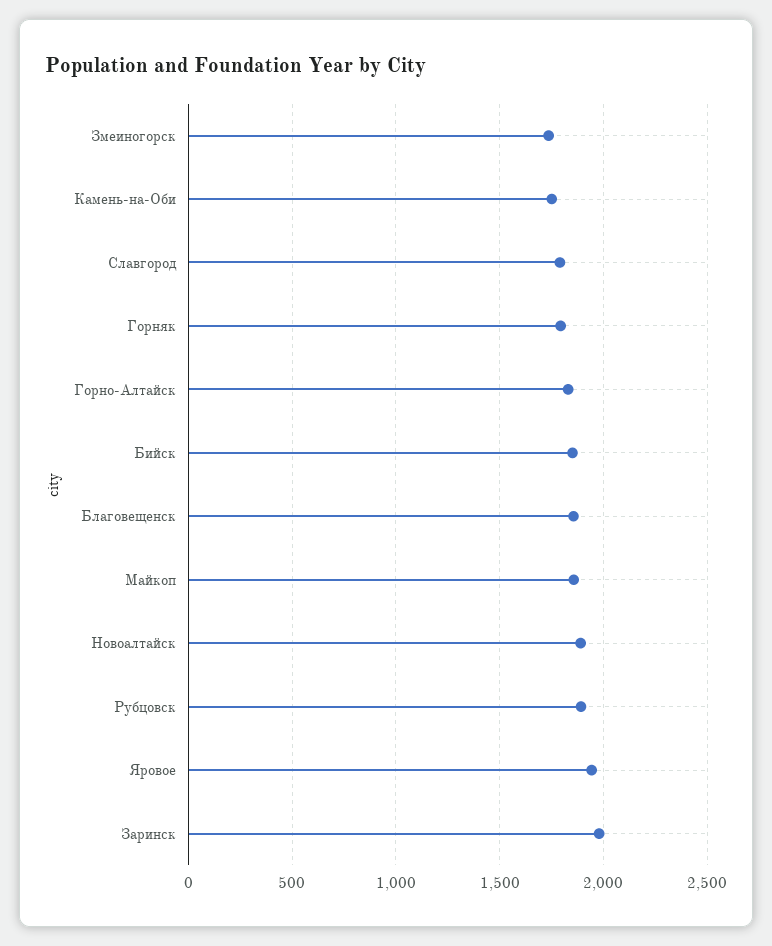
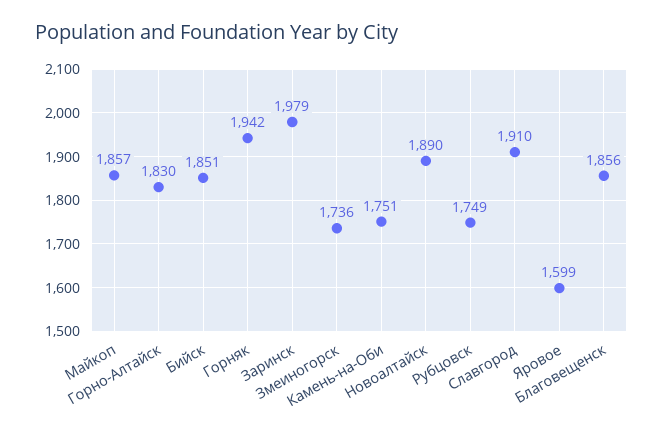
Славгород: 1800 -> 1910
Горняк: 1800 -> 1942
Рубцовск: 1900 -> 1749
Яровое: 1950 -> 1599

